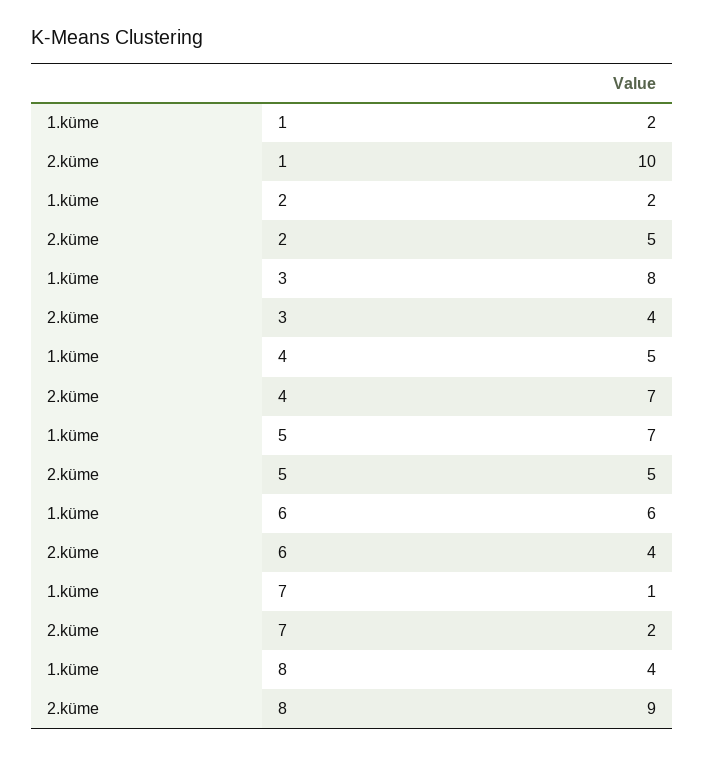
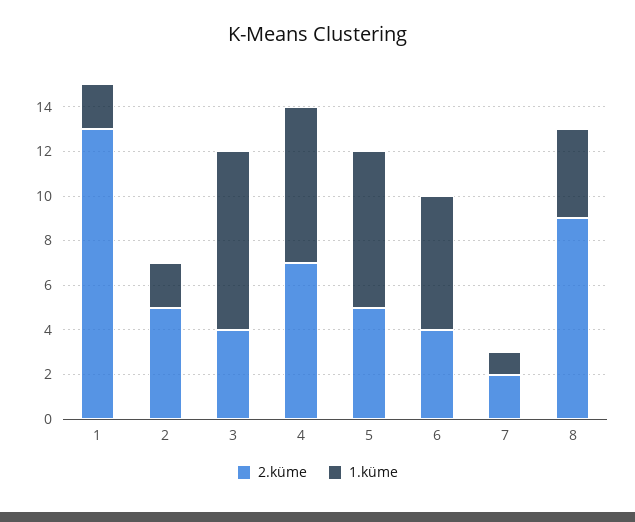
2.küme, 1: 10 -> 13
1.küme, 4: 5 -> 7

